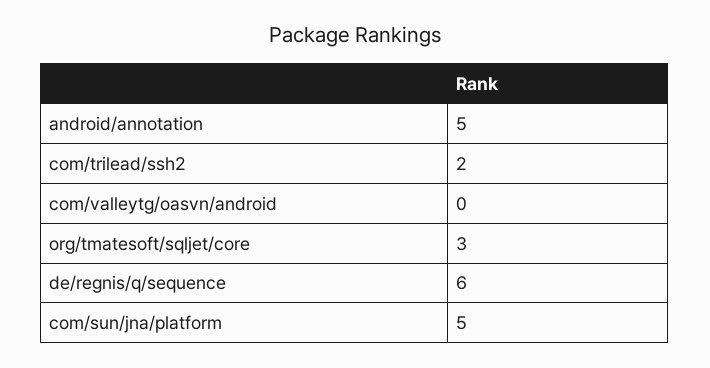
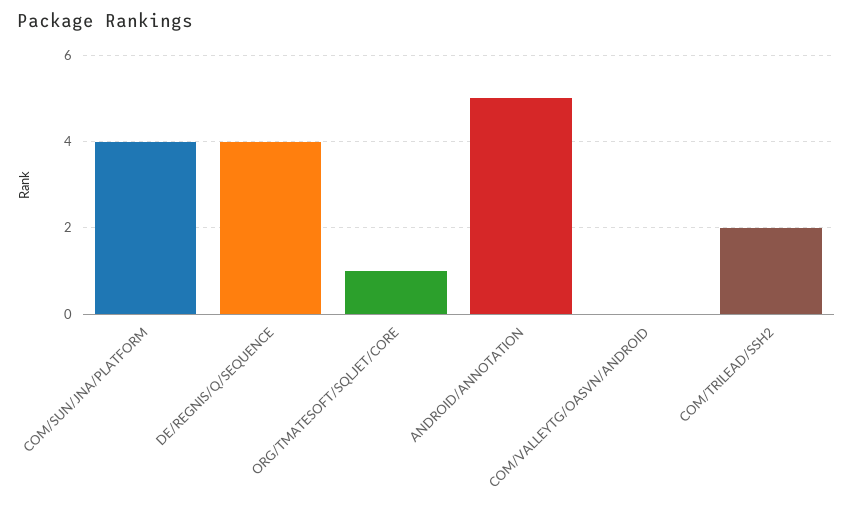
org/tmatesoft/sqljet/core: 3 -> 1
de/regnis/q/sequence: 6 -> 4
com/sun/jna/platform: 5 -> 4

